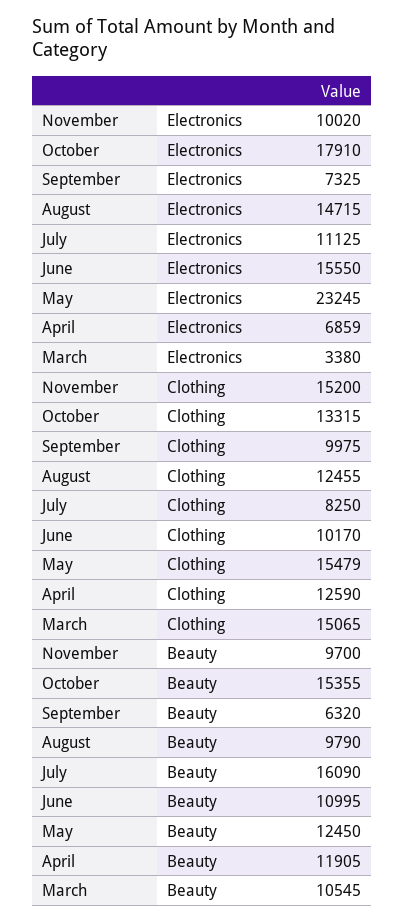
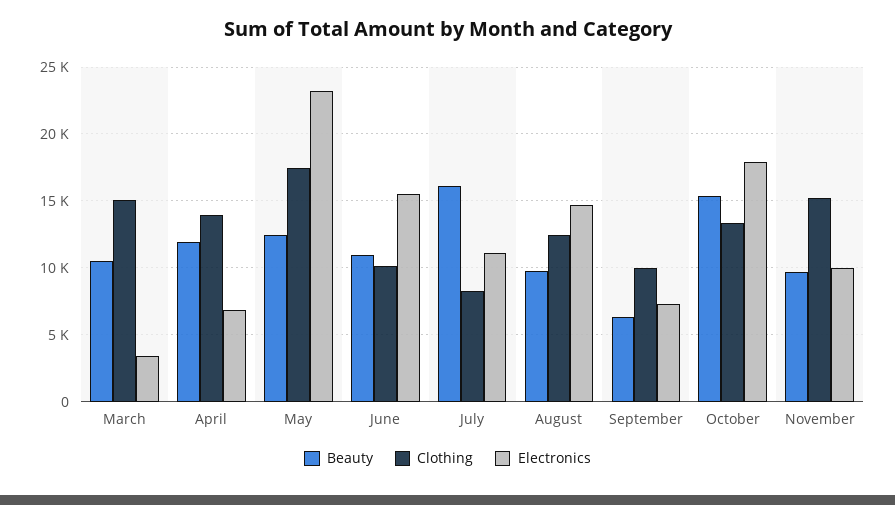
Clothing, May: 15479 -> 17500
Clothing, April: 12590 -> 14000

